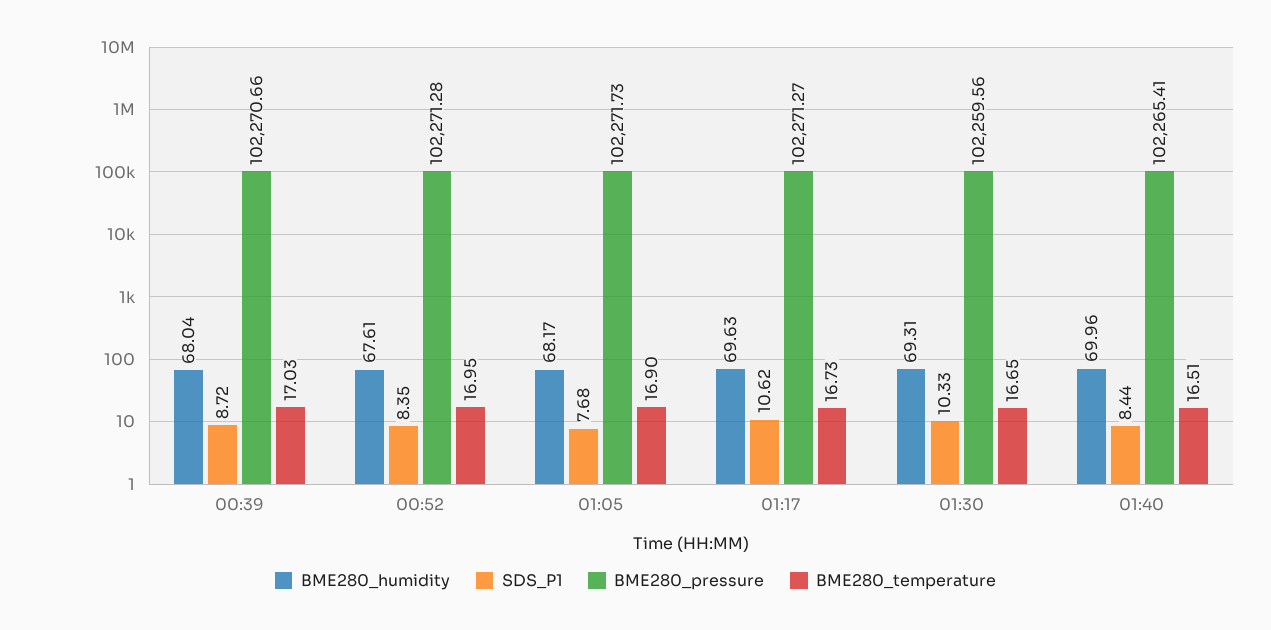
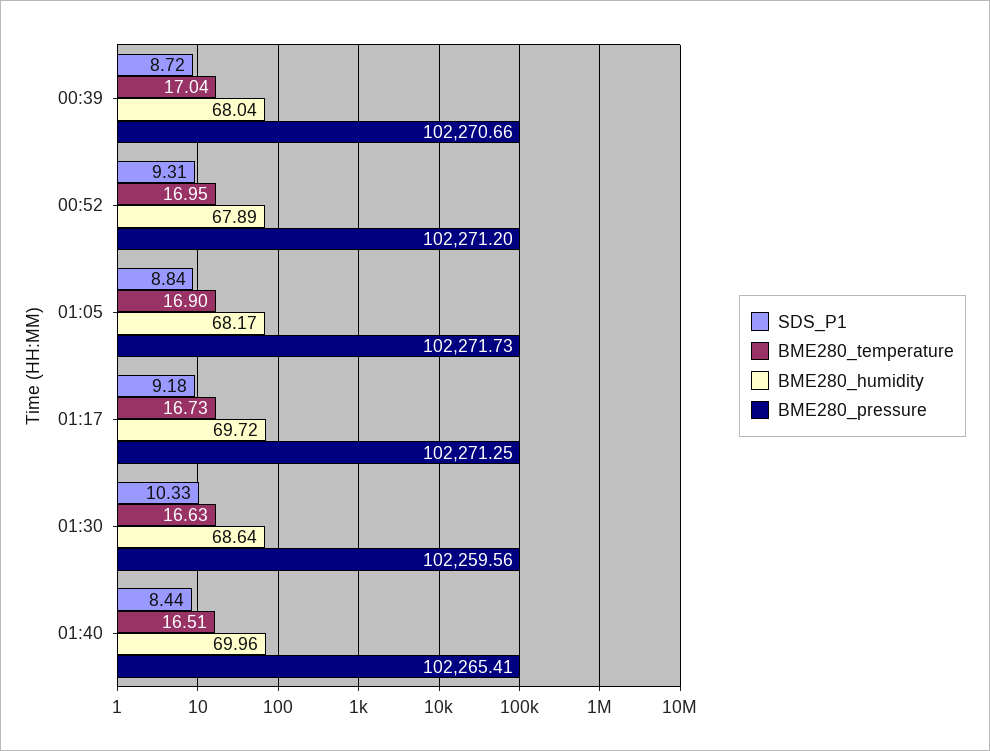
BME280_temperature, 00:39: 17.03 -> 17.04
BME280_humidity, 00:52: 67.61 -> 67.89
SDS_P1, 00:52: 8.35 -> 9.31
BME280_pressure, 00:52: 102271.28 -> 102271.2
SDS_P1, 01:05: 7.68 -> 8.84
BME280_humidity, 01:17: 69.63 -> 69.72
SDS_P1, 01:17: 10.62 -> 9.18
BME280_pressure, 01:17: 102271.27 -> 102271.25
BME280_humidity, 01:30: 69.31 -> 68.64
BME280_temperature, 01:30: 16.65 -> 16.63

